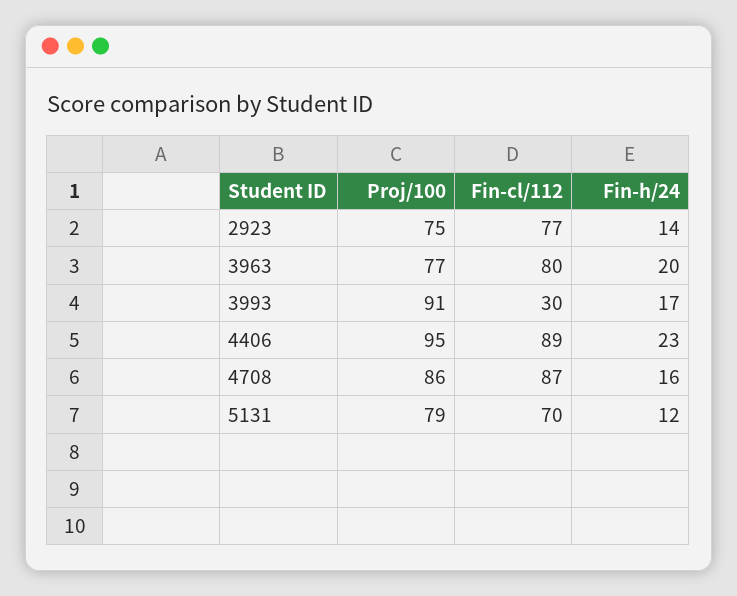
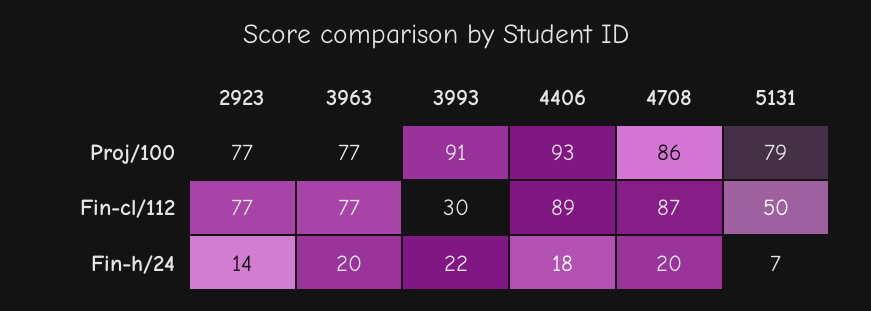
Proj/100, 2923: 75 -> 77
Fin-cl/112, 3963: 80 -> 77
Fin-h/24, 3993: 17 -> 22
Proj/100, 4406: 95 -> 93
Fin-h/24, 4406: 23 -> 18
Fin-h/24, 4708: 16 -> 20
Fin-cl/112, 5131: 70 -> 50
Fin-h/24, 5131: 12 -> 7

